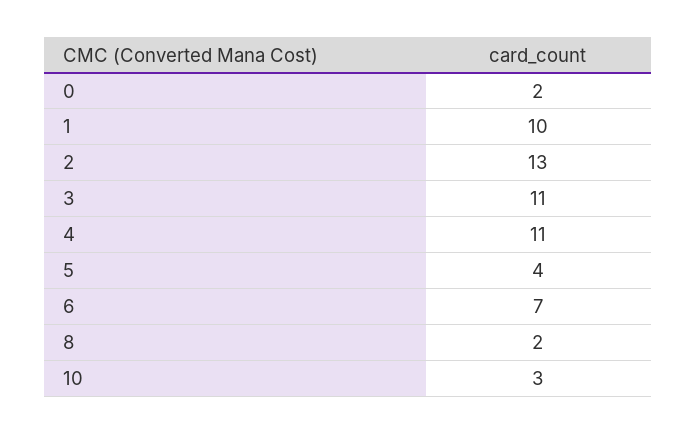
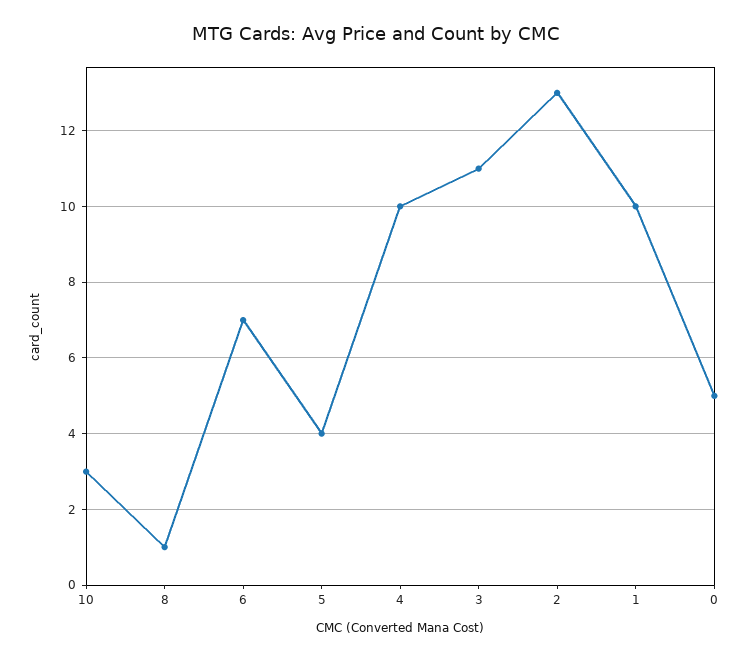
0: 2 -> 5
4: 11 -> 10
8: 2 -> 1

